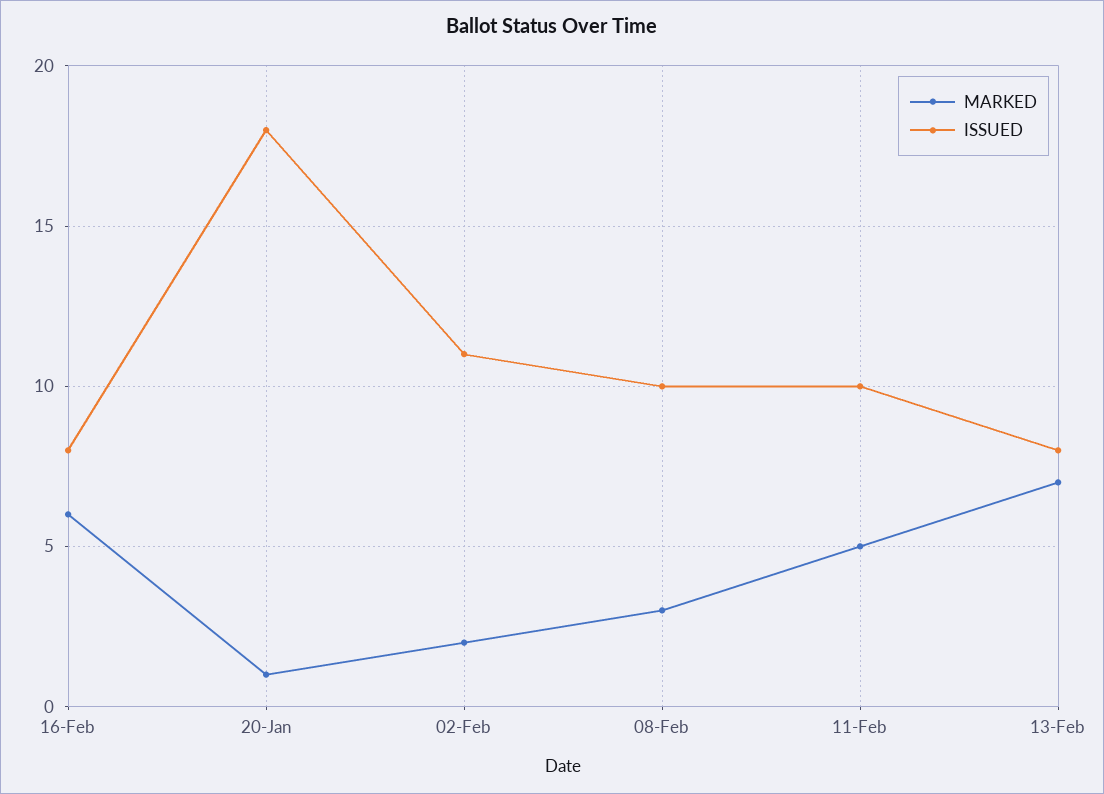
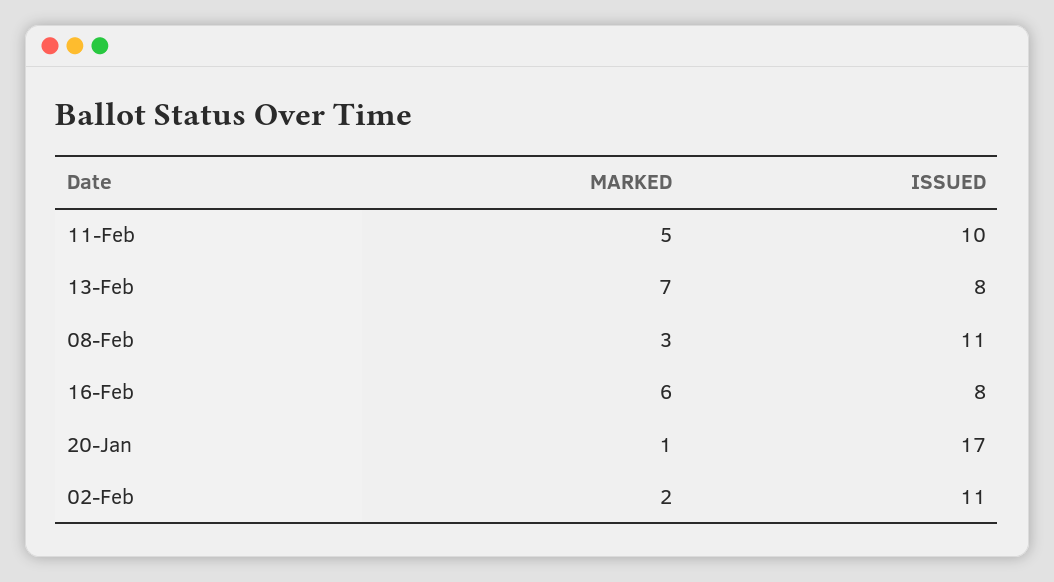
ISSUED, 20-Jan: 18 -> 17
ISSUED, 08-Feb: 10 -> 11

